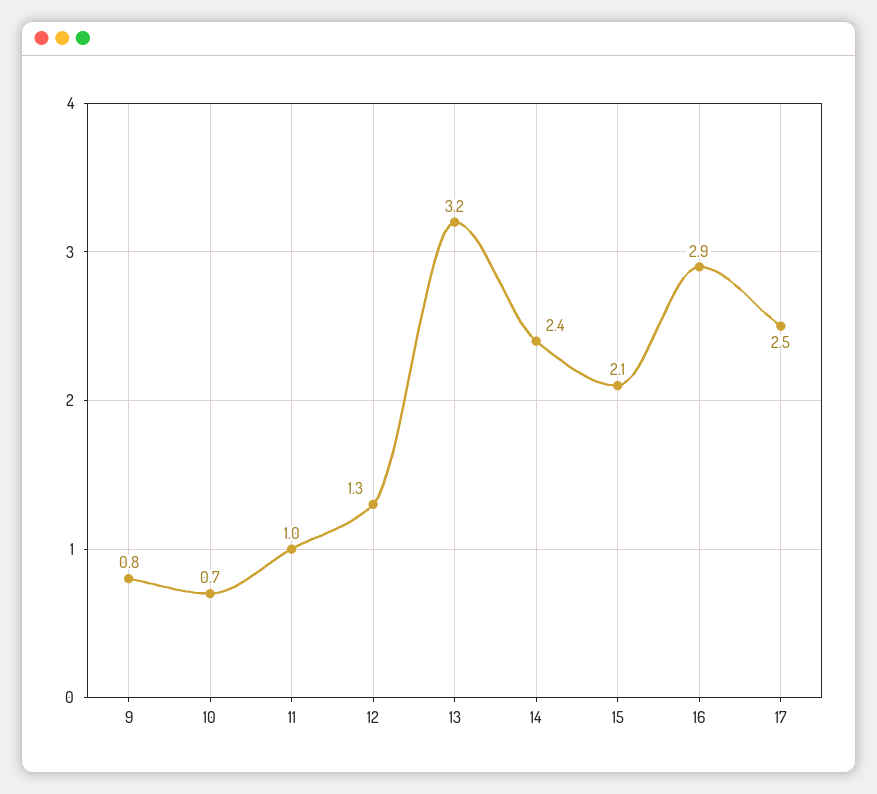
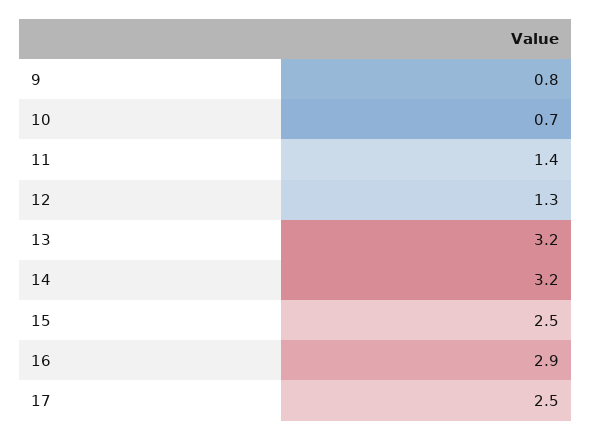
11: 1 -> 1.4
14: 2.4 -> 3.2
15: 2.1 -> 2.5

